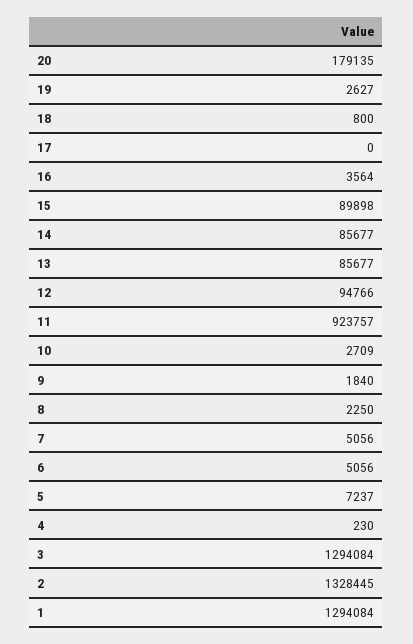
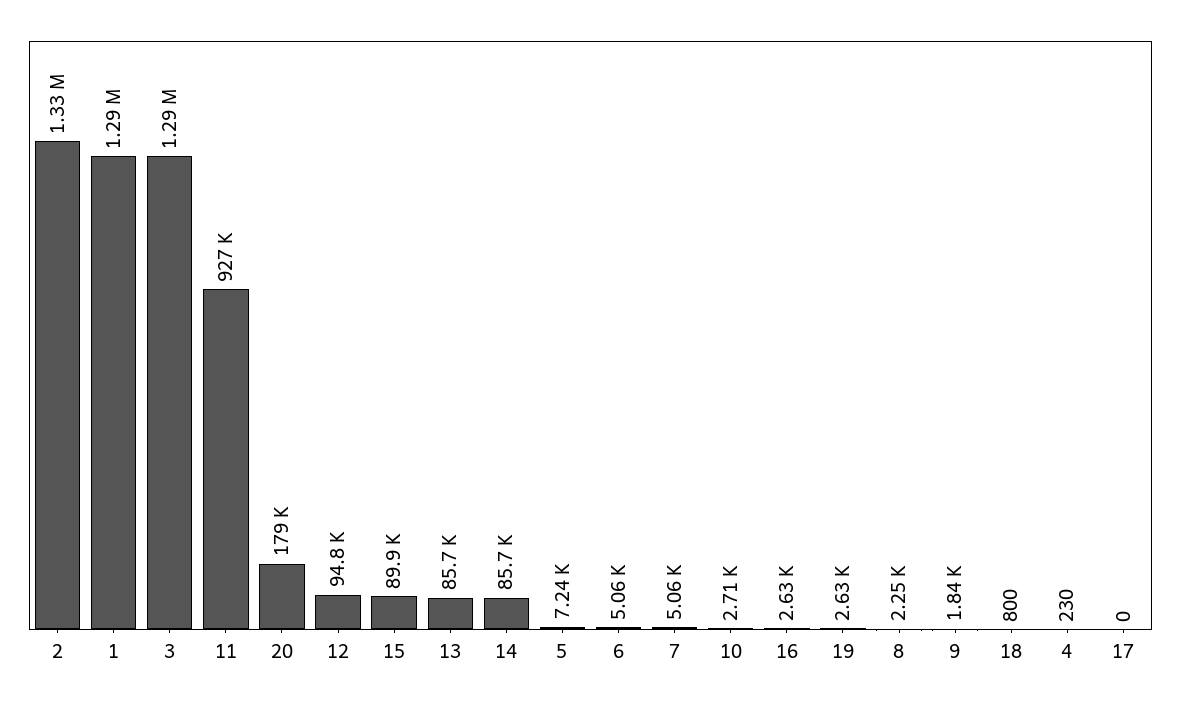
16: 3564 -> 2630
11: 923757 -> 927000

